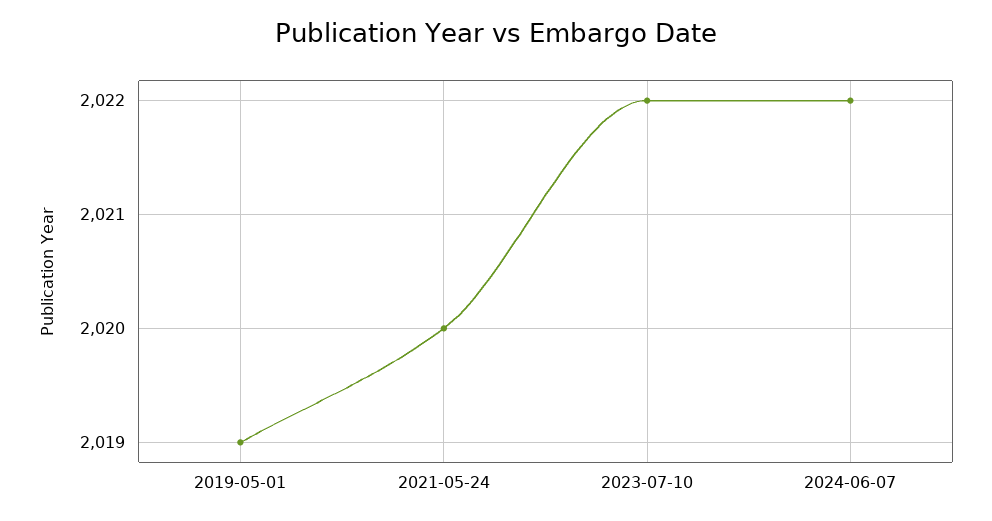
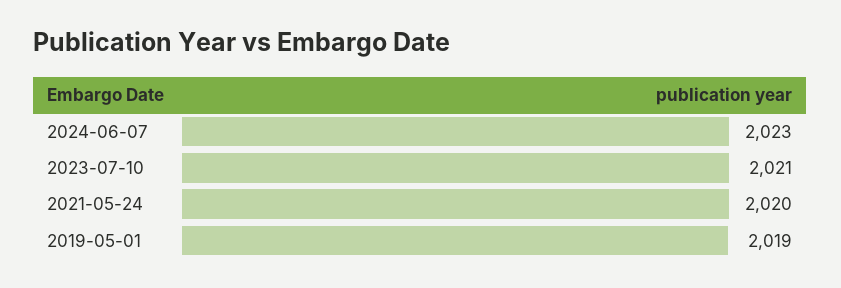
2023-07-10: 2022 -> 2021
2024-06-07: 2022 -> 2023

